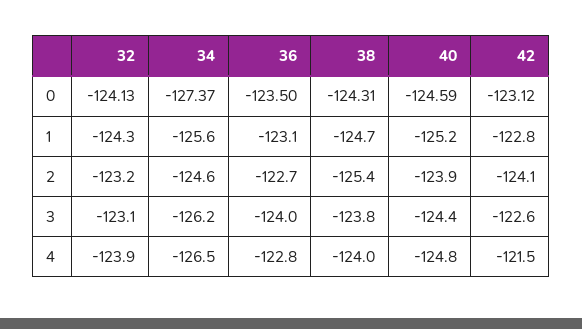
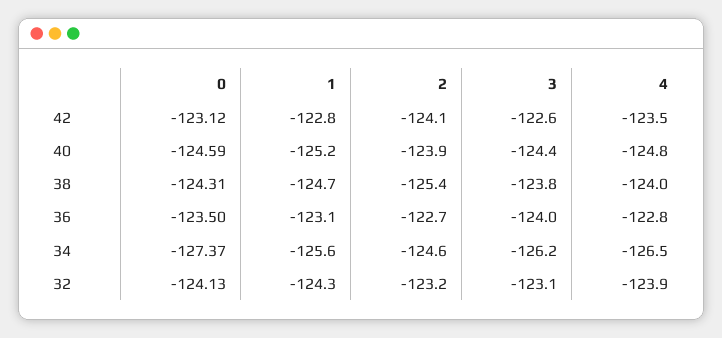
42, 4: -121.5 -> -123.5

